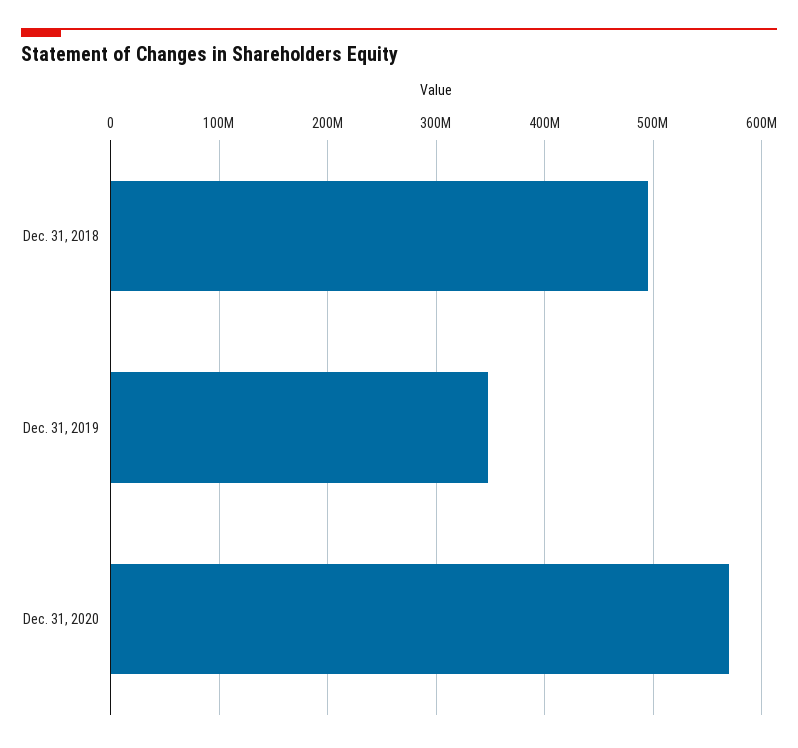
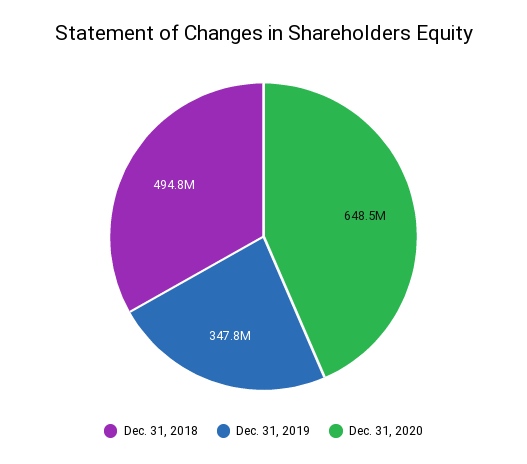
Dec. 31, 2020: 570000000 -> 648500000

